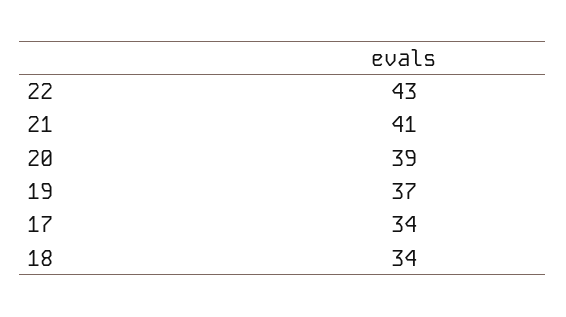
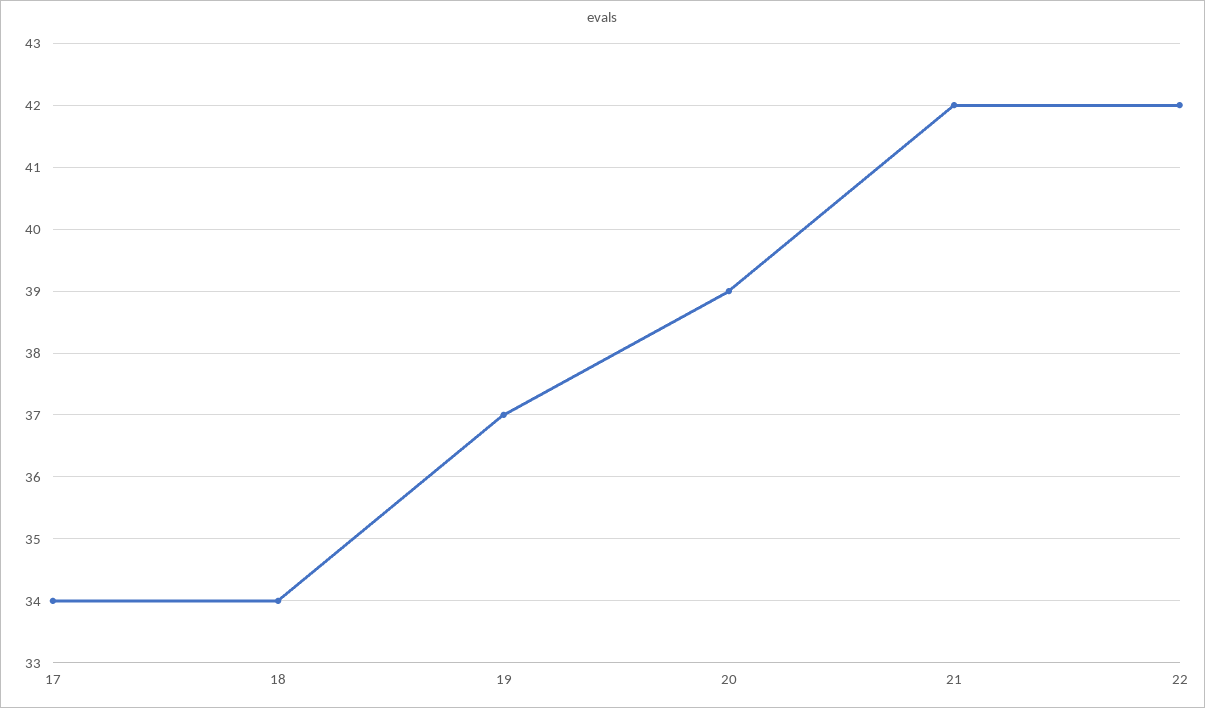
22: 43 -> 42
21: 41 -> 42

